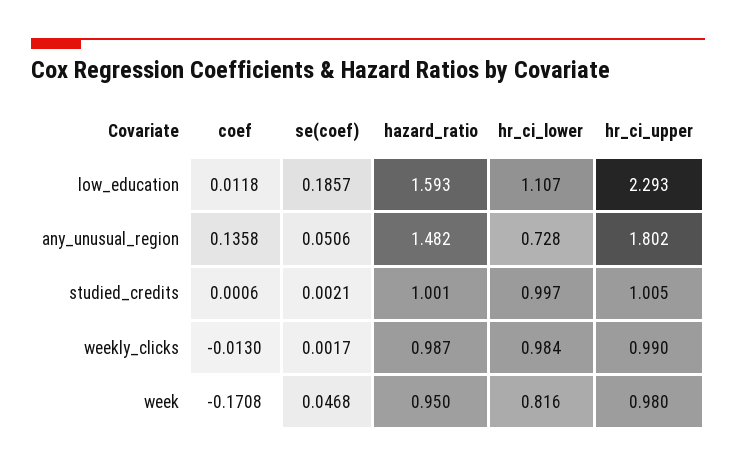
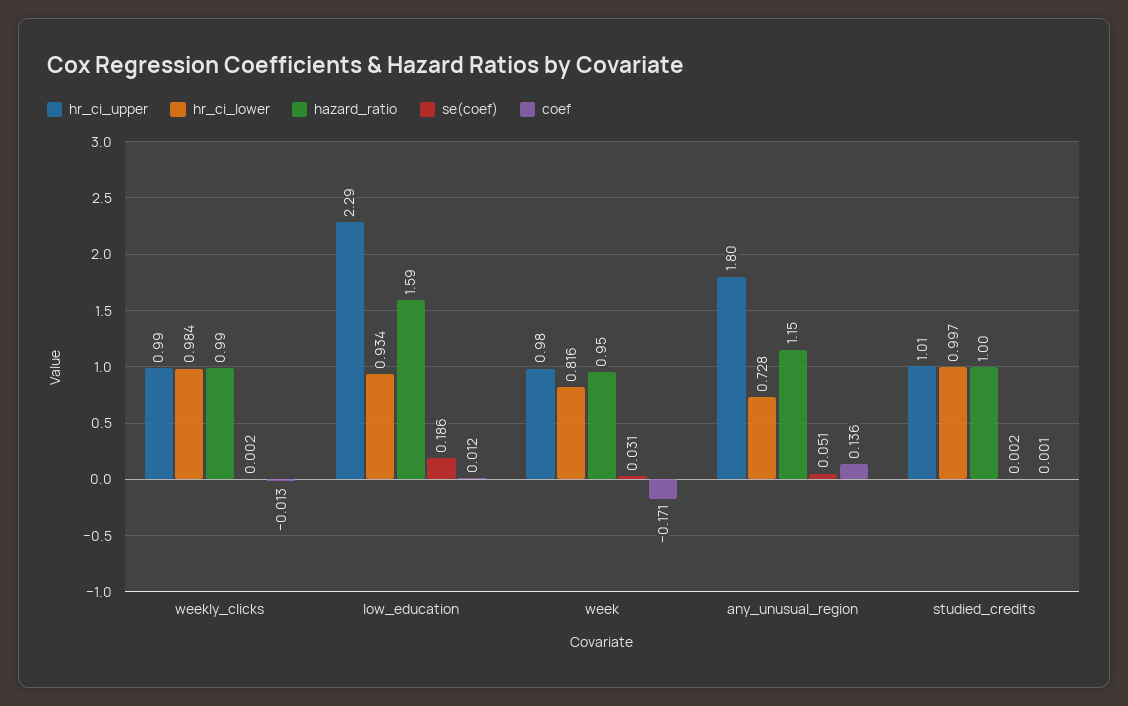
hr_ci_lower, low_education: 1.107 -> 0.934
hazard_ratio, any_unusual_region: 1.482 -> 1.15
se(coef), week: 0.0468 -> 0.031

